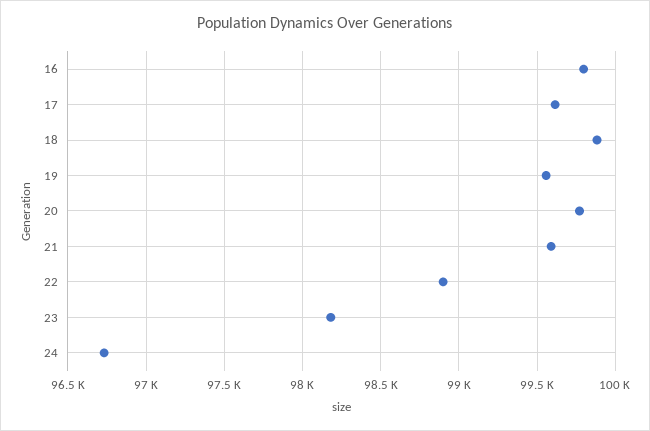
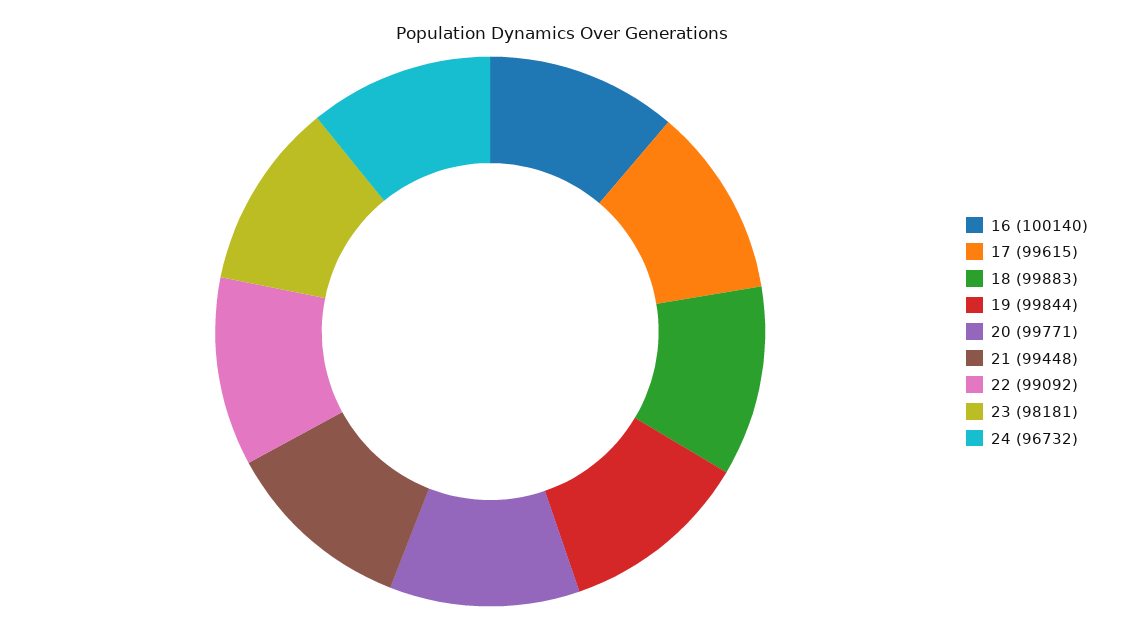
16: 99800 -> 100140
19: 99550 -> 99844
21: 99600 -> 99448
22: 98900 -> 99092

